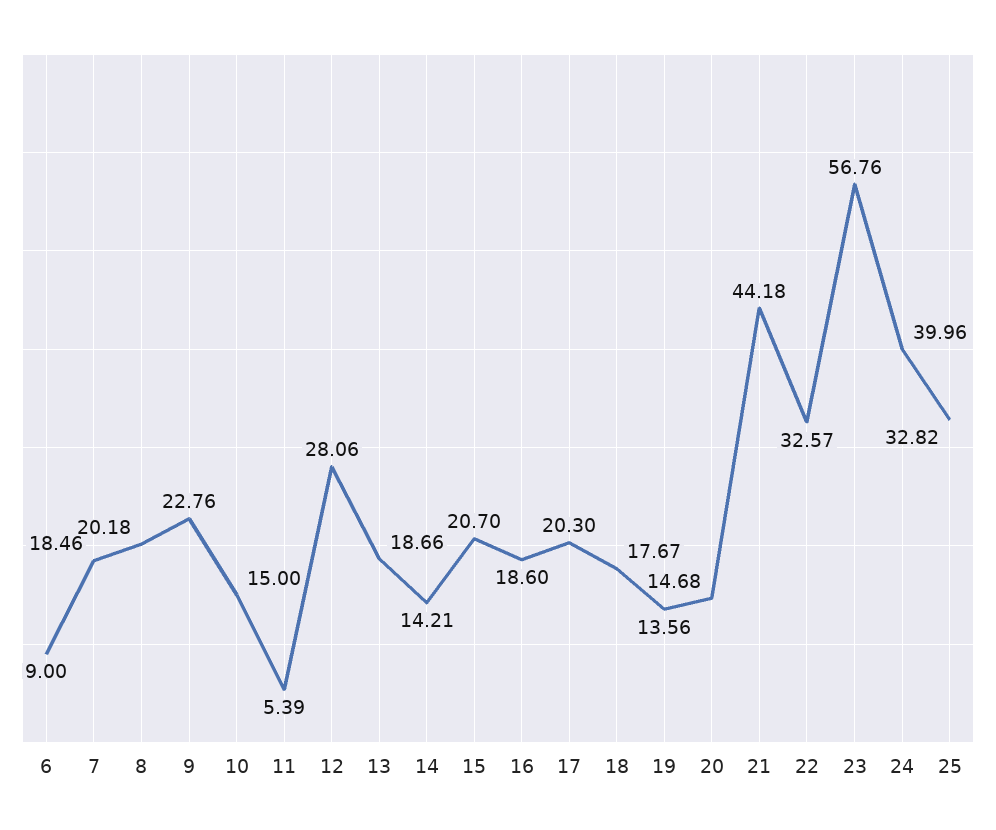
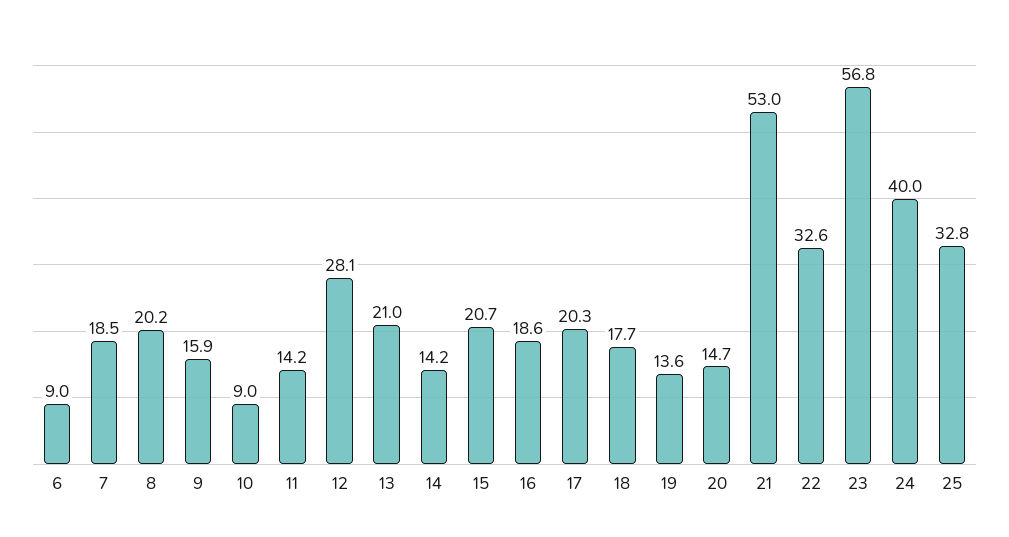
9: 22.76 -> 15.9
10: 15 -> 9
11: 5.39 -> 14.2
13: 18.66 -> 21
21: 44.18 -> 53

